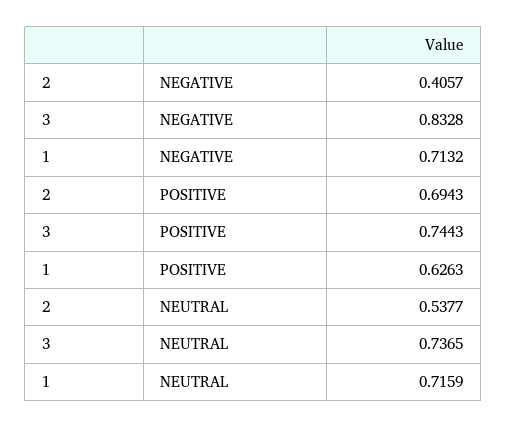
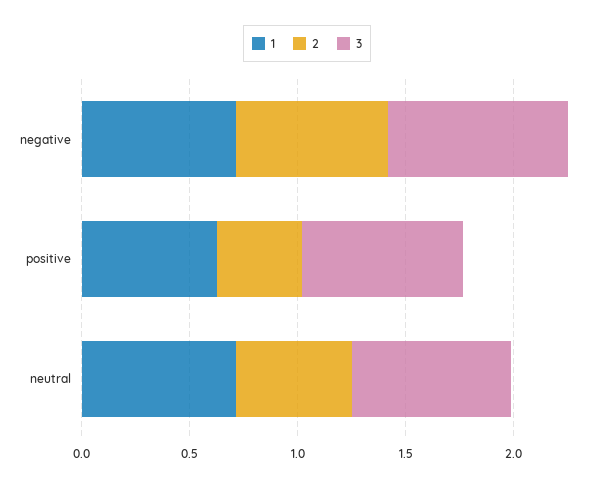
2, NEGATIVE: 0.4057 -> 0.7
2, POSITIVE: 0.6943 -> 0.4

